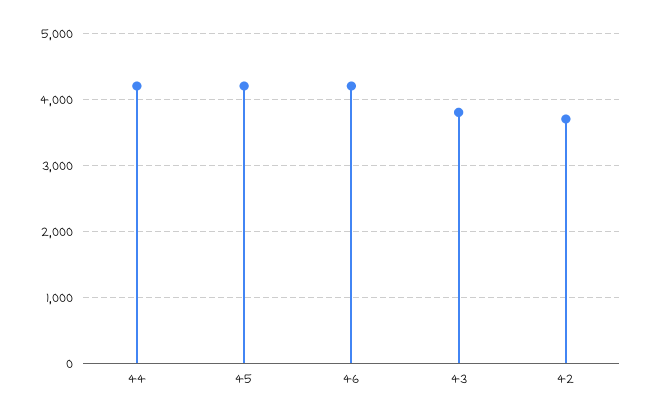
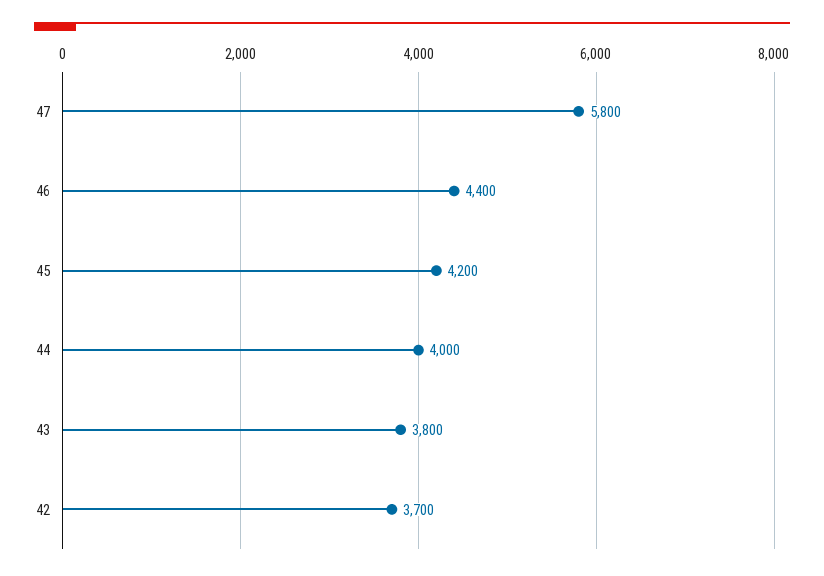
44: 4200 -> 4000
46: 4200 -> 4400
47: none -> 5800

